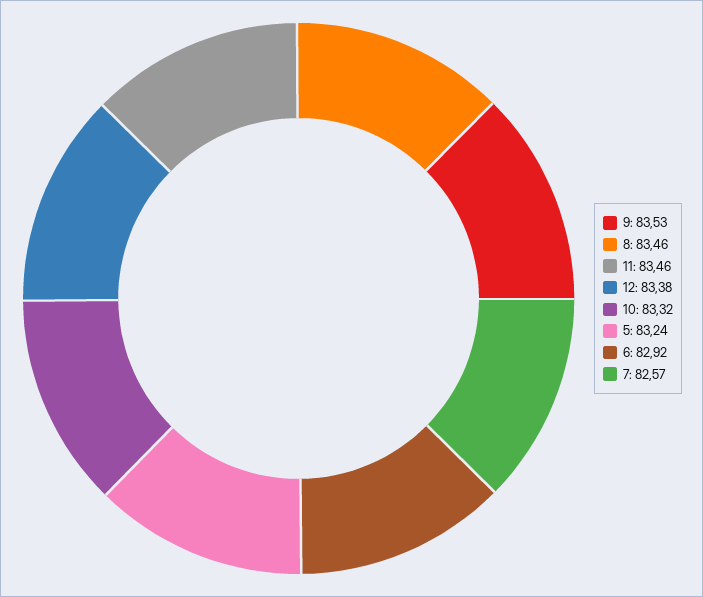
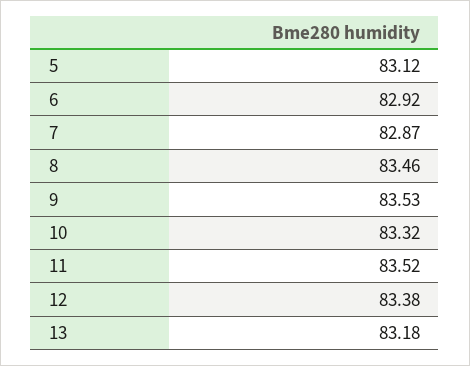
11: 83.46 -> 83.52
5: 83.24 -> 83.12
7: 82.57 -> 82.87
13: none -> 83.18

